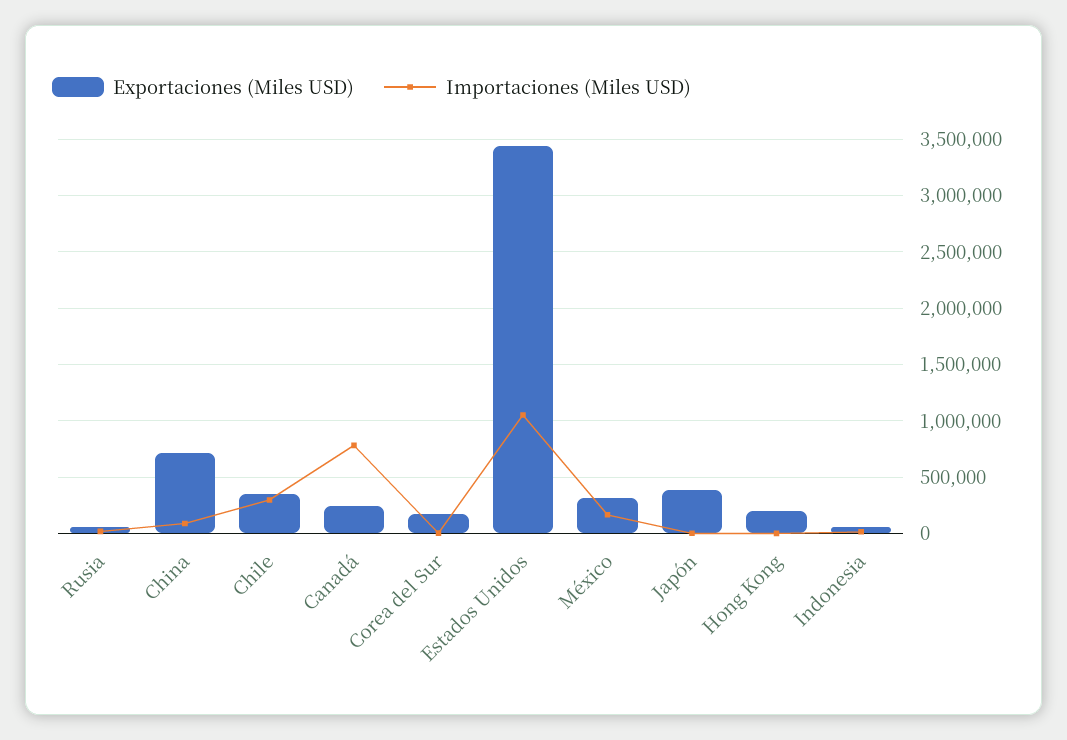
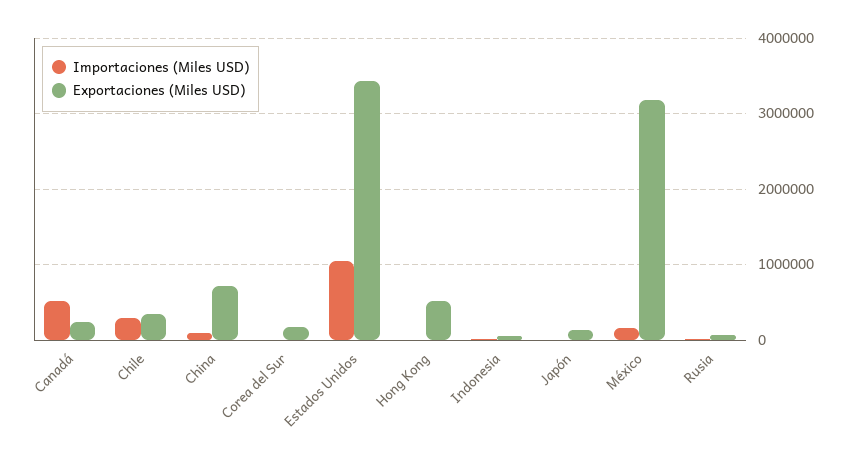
Importaciones (Miles USD), Canadá: 800000 -> 500000
Exportaciones (Miles USD), México: 300000 -> 3200000
Exportaciones (Miles USD), Japón: 400000 -> 100000
Exportaciones (Miles USD), Hong Kong: 200000 -> 500000

